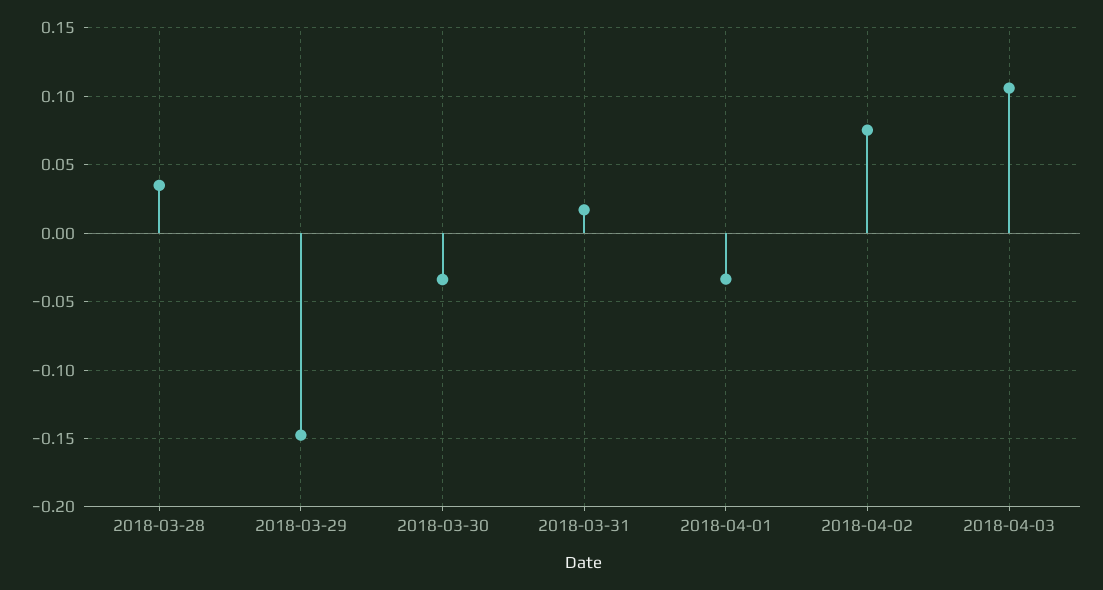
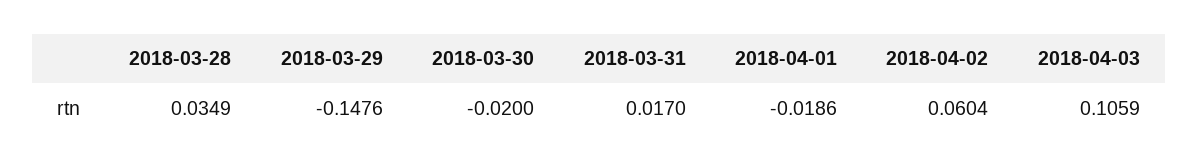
2018-03-30: -0.035 -> -0.02
2018-04-01: -0.035 -> -0.0186
2018-04-02: 0.075 -> 0.0604

